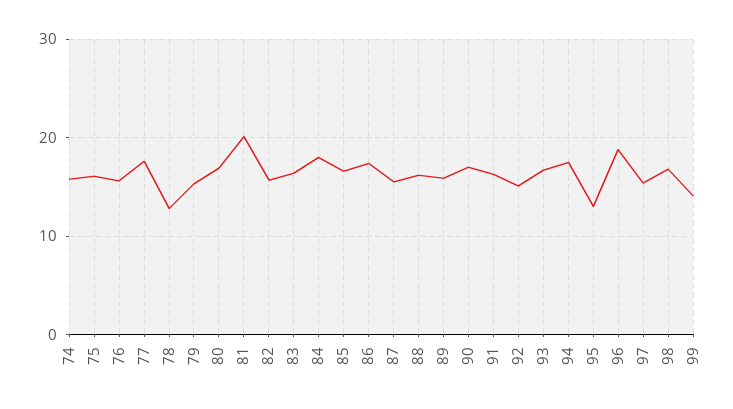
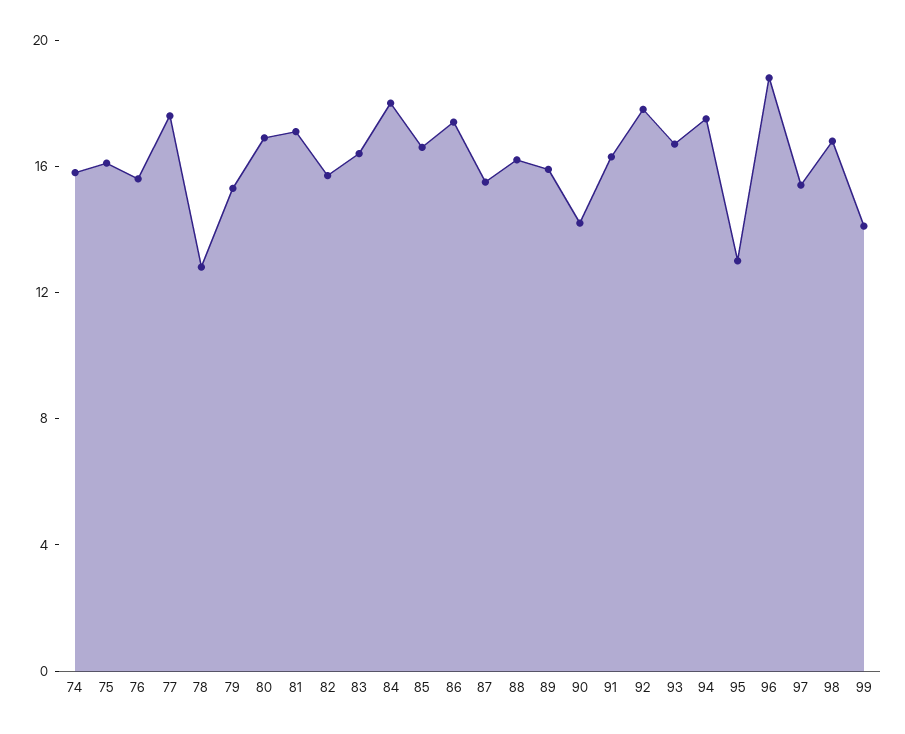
81: 20 -> 17
90: 17 -> 14
92: 15 -> 18

